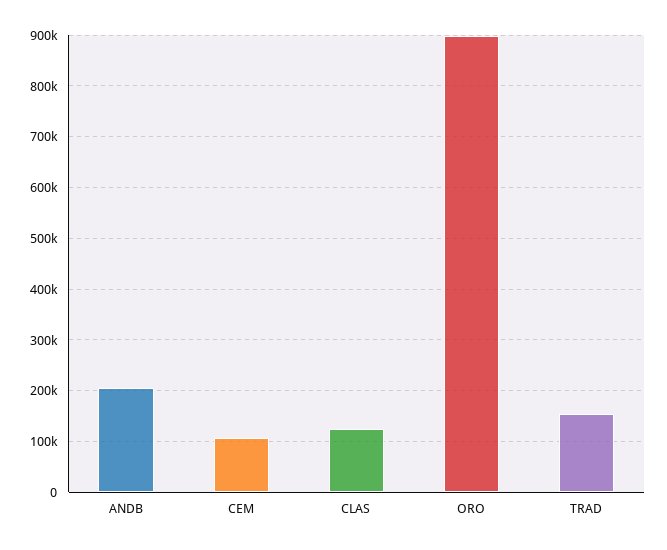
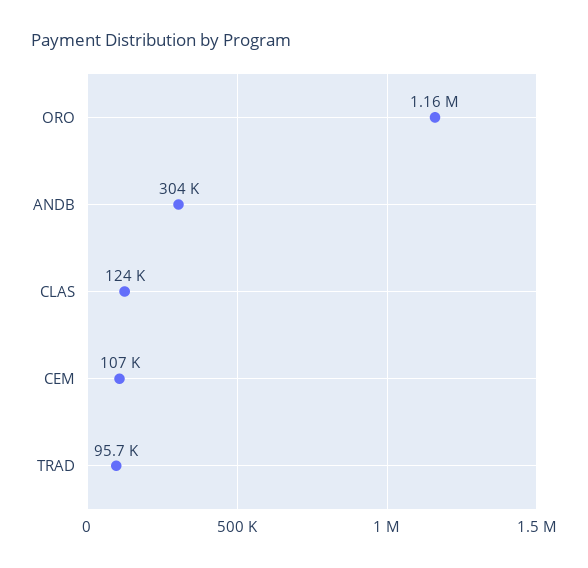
ANDB: 200000 -> 304000
ORO: 900000 -> 1160000
TRAD: 160000 -> 95700

